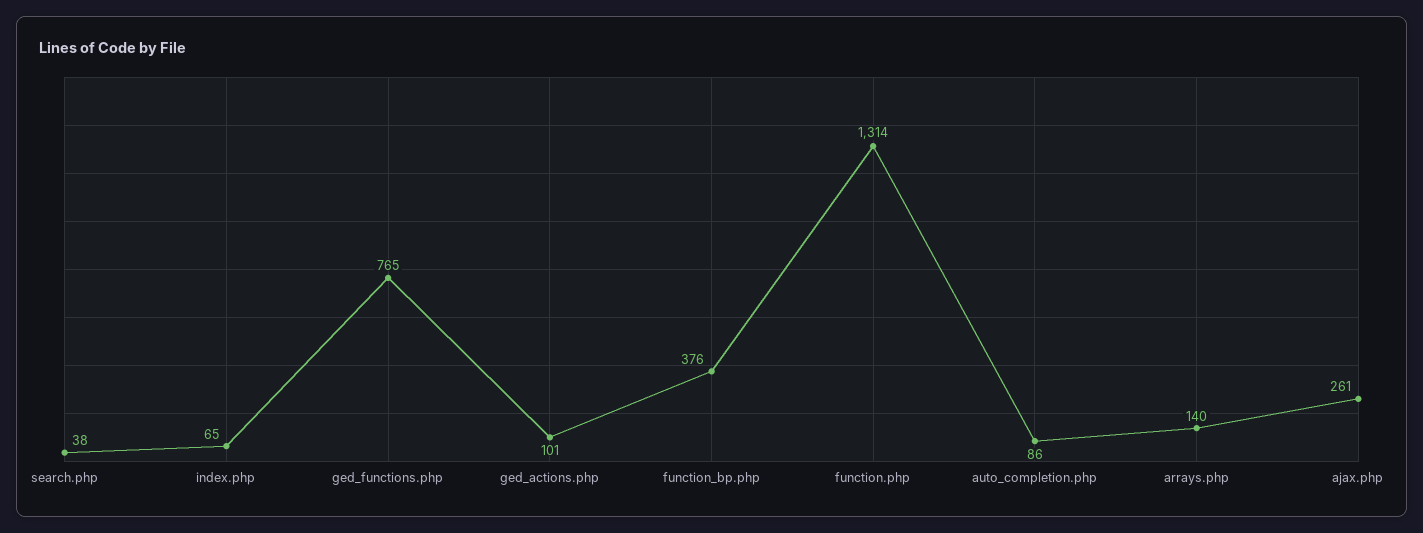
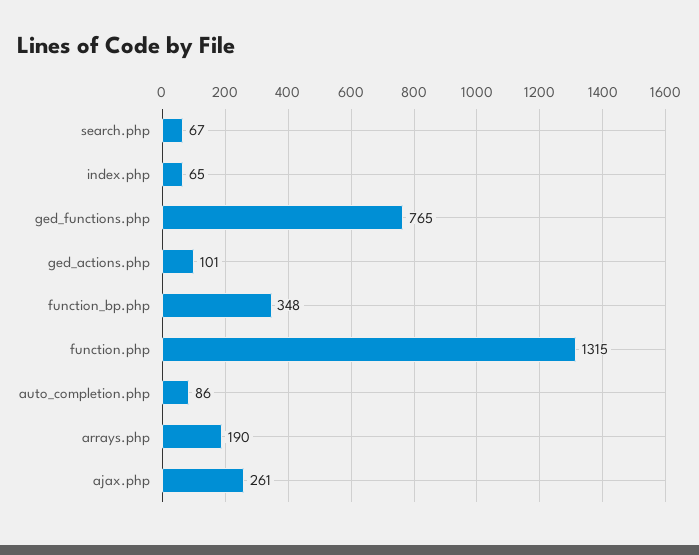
search.php: 38 -> 67
function_bp.php: 376 -> 348
function.php: 1314 -> 1315
arrays.php: 140 -> 190

